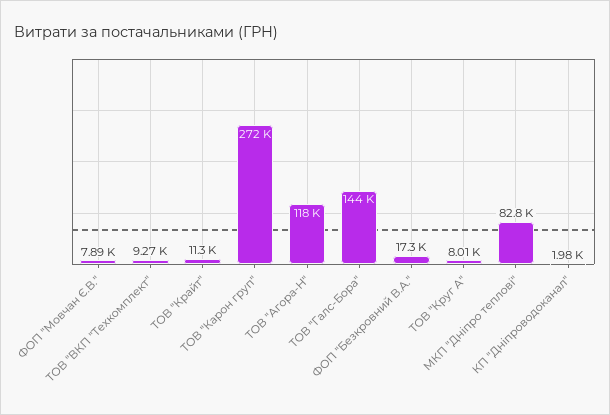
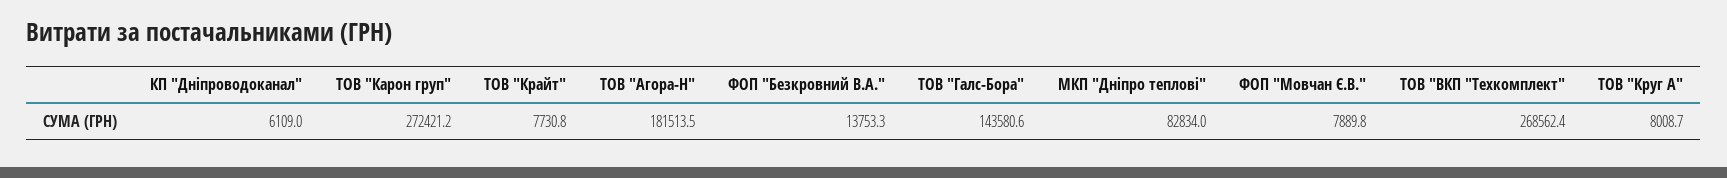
ТОВ "ВКП "Техкомплект": 9270 -> 268562.4
ТОВ "Крайт": 11300 -> 7730.8
ТОВ "Агора-Н": 118000 -> 181513.5
ФОП "Безкровний В.А.": 17300 -> 13753.3
КП "Дніпроводоканал": 1980 -> 6109

